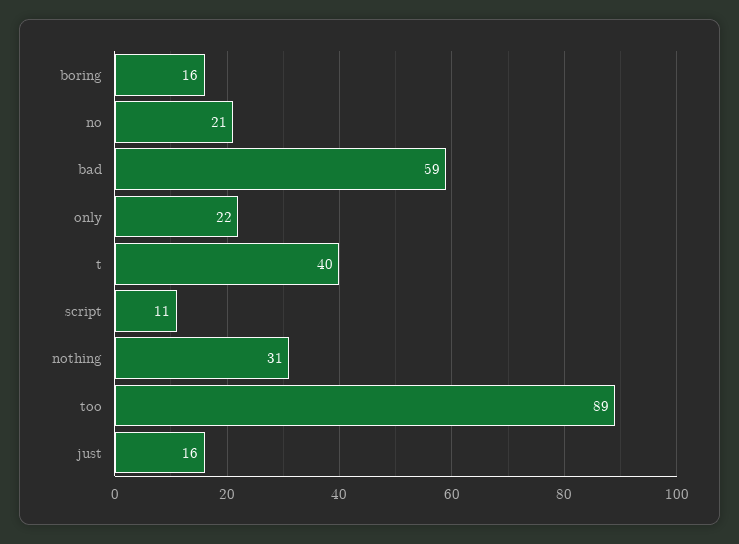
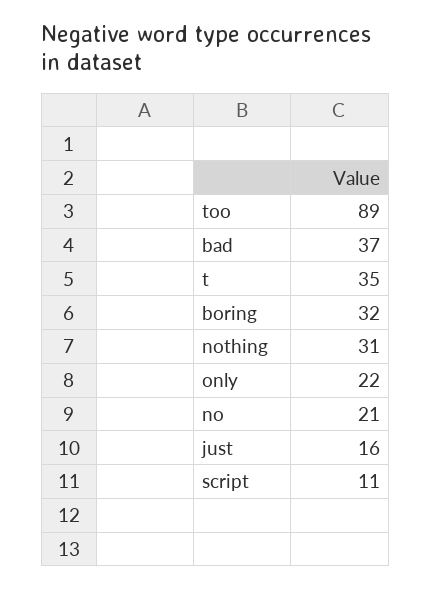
boring: 16 -> 32
bad: 59 -> 37
t: 40 -> 35

